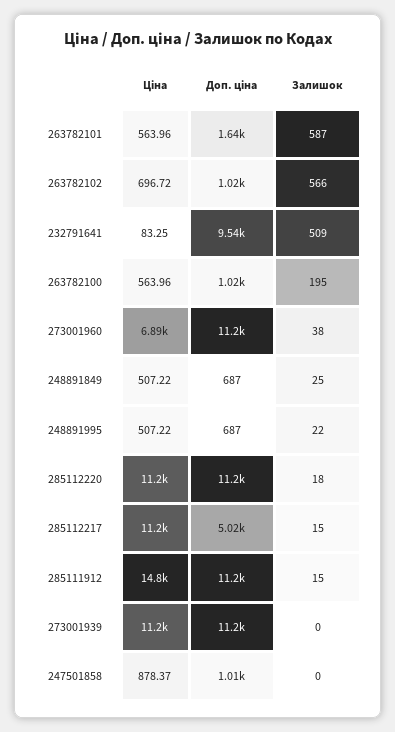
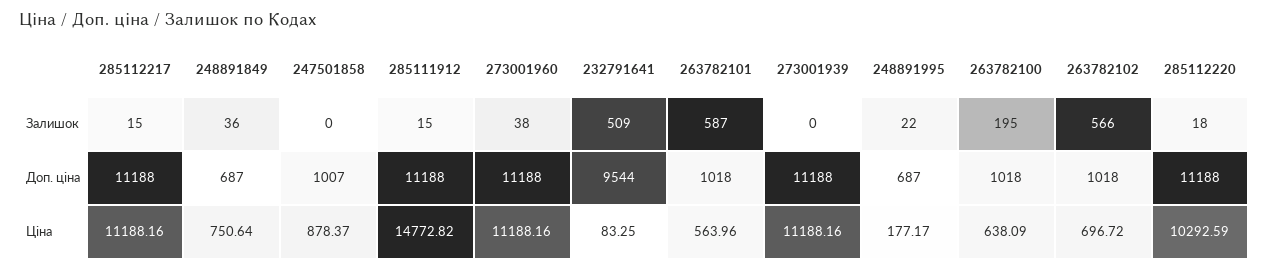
Доп. ціна, 263782101: 1640 -> 1018
Ціна, 263782100: 563.96 -> 638.09
Ціна, 273001960: 6890 -> 11188.16
Ціна, 248891849: 507.22 -> 750.64
Залишок, 248891849: 25 -> 36
Ціна, 248891995: 507.22 -> 177.17
Ціна, 285112220: 11200 -> 10292.59
Доп. ціна, 285112217: 5020 -> 11188

